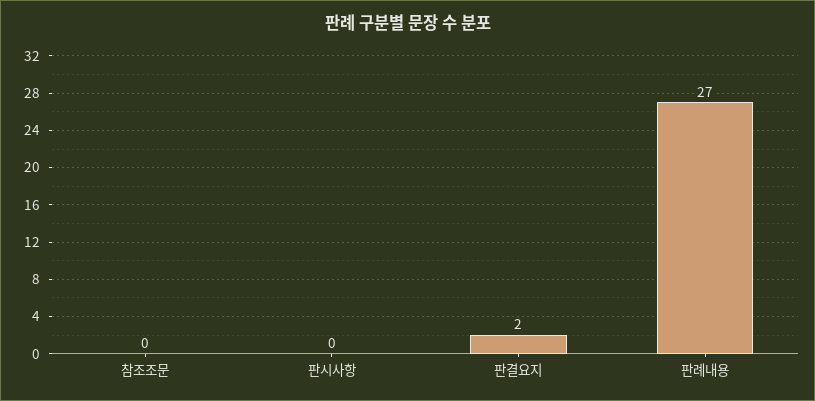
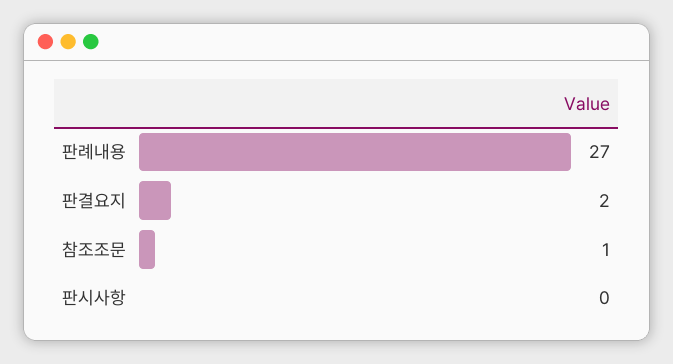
참조조문: 0 -> 1

